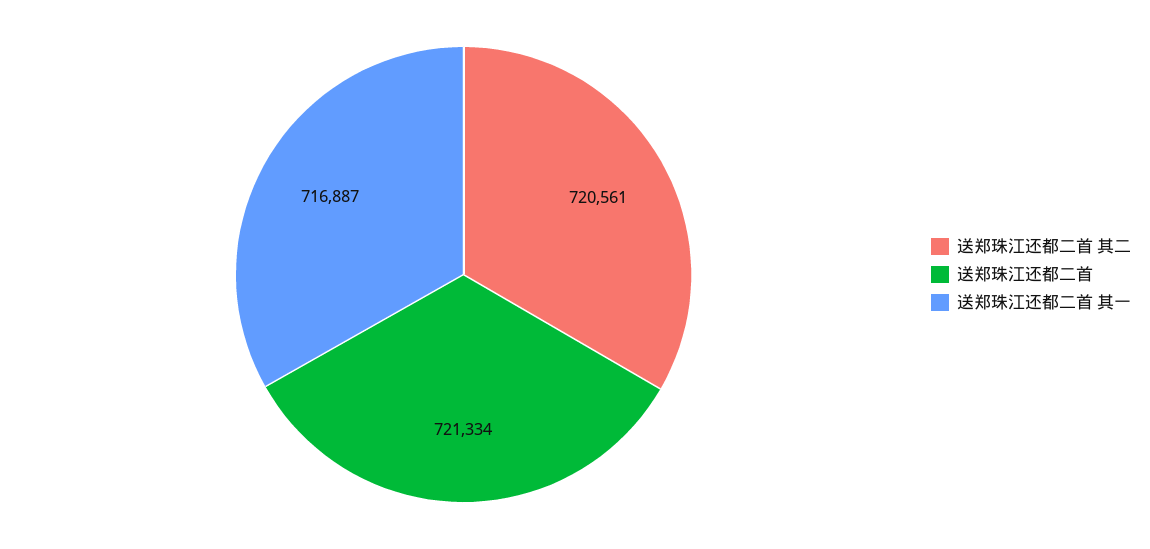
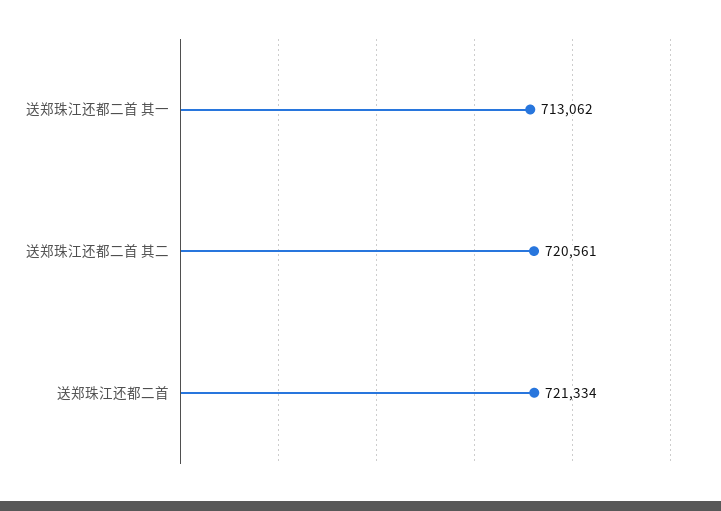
送郑珠江还都二首 其一: 716887 -> 713062

